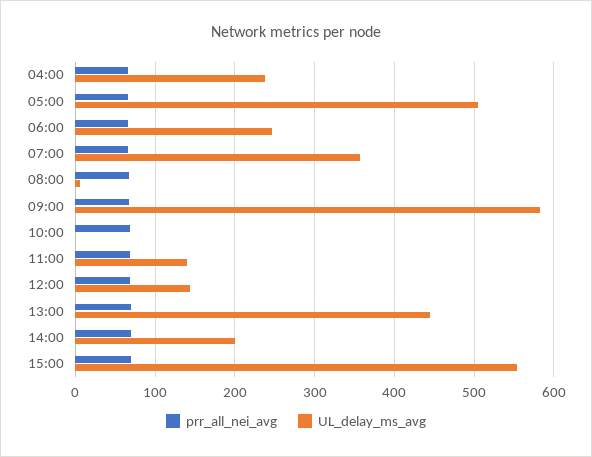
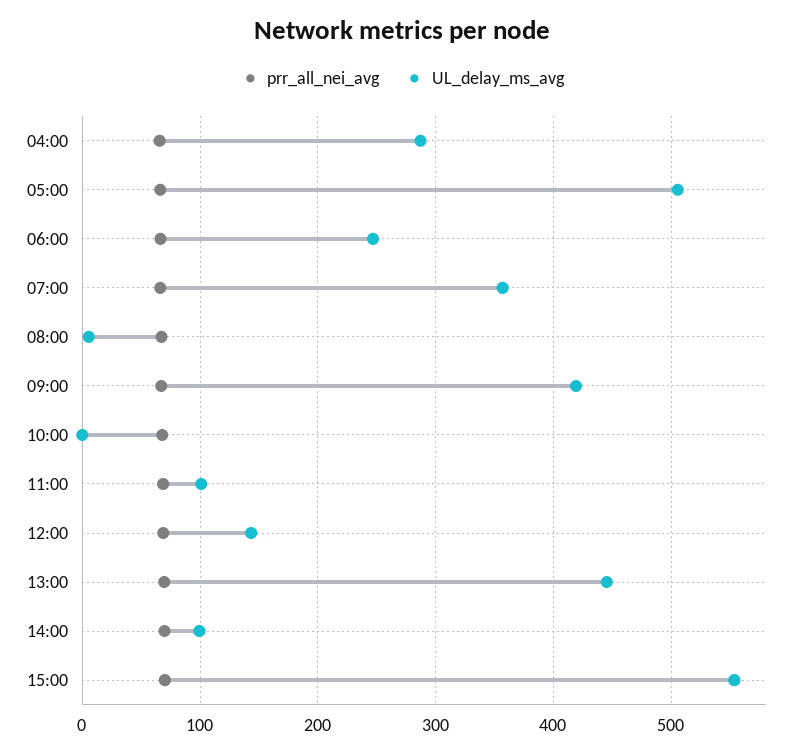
UL_delay_ms_avg, 04:00: 240 -> 290
UL_delay_ms_avg, 09:00: 580 -> 420
UL_delay_ms_avg, 11:00: 140 -> 100
UL_delay_ms_avg, 14:00: 200 -> 100

